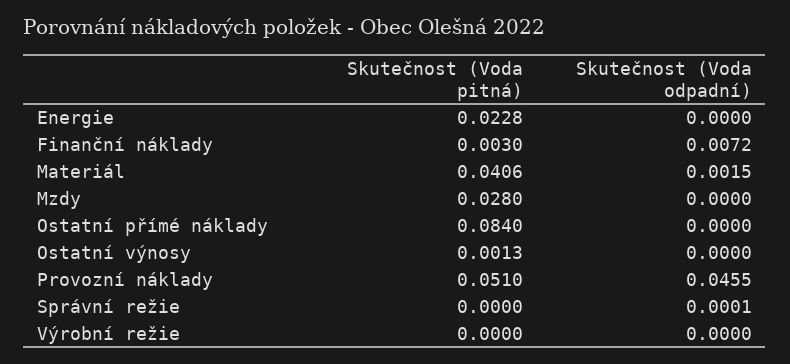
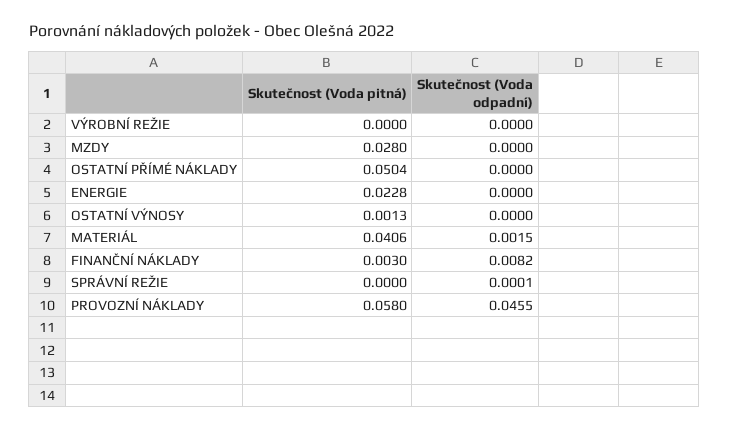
Skutečnost (Voda odpadní), Finanční náklady: 0.0072 -> 0.0082
Skutečnost (Voda pitná), Ostatní přímé náklady: 0.084 -> 0.0504
Skutečnost (Voda pitná), Provozní náklady: 0.051 -> 0.058

